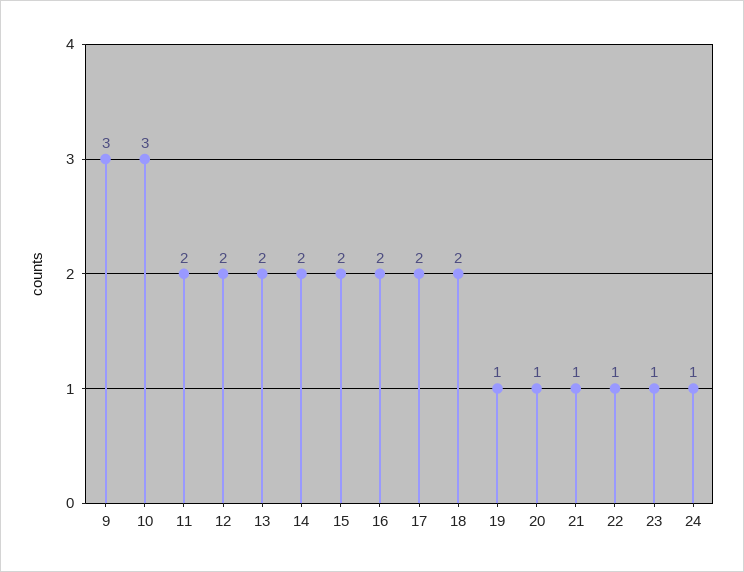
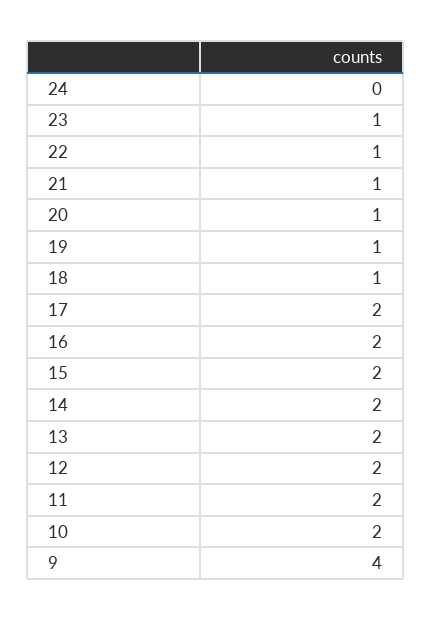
9: 3 -> 4
10: 3 -> 2
18: 2 -> 1
24: 1 -> 0

